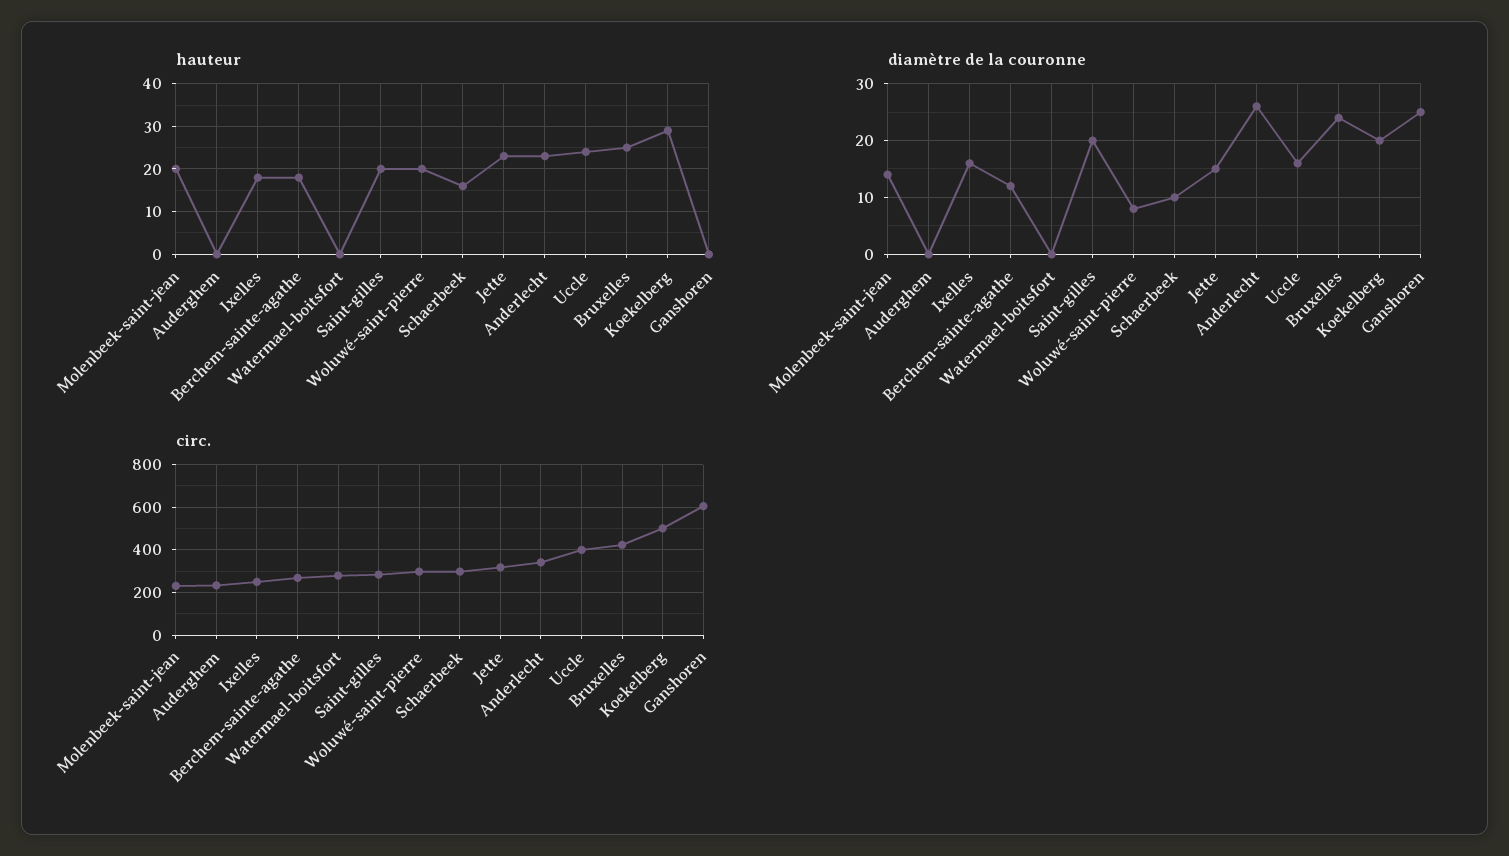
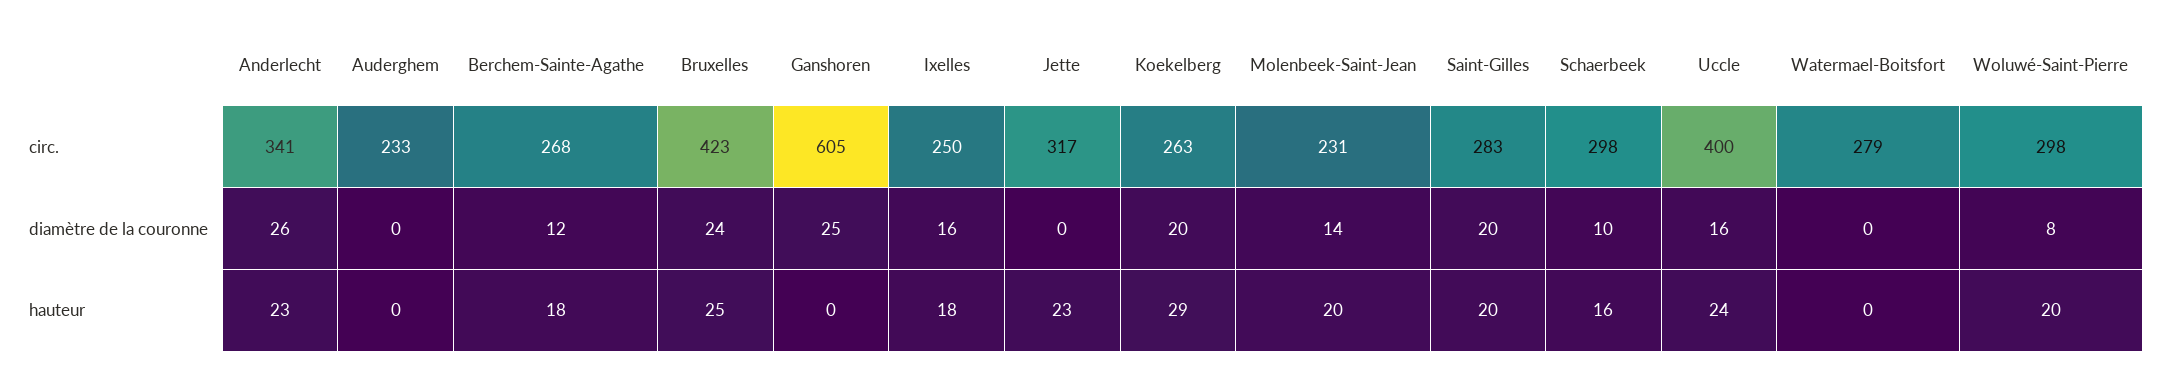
diamètre de la couronne, Jette: 15 -> 0
circ., Koekelberg: 500 -> 263

